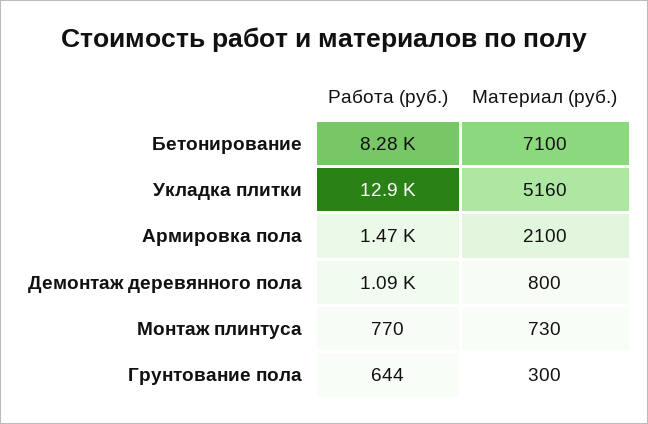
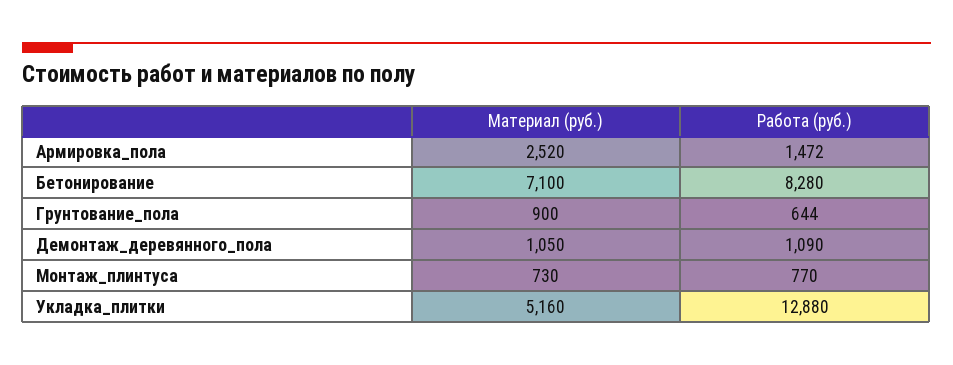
Материал (руб.), Армировка пола: 2100 -> 2520
Материал (руб.), Демонтаж деревянного пола: 800 -> 1050
Материал (руб.), Грунтование пола: 300 -> 900

